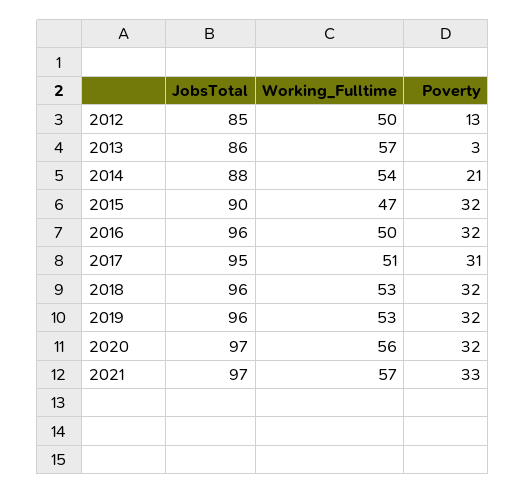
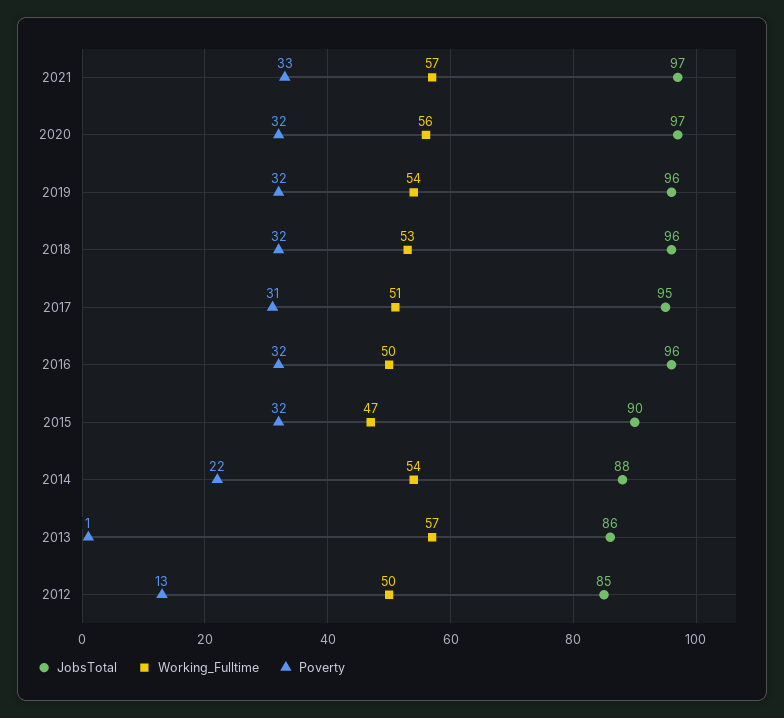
Poverty, 2013: 3 -> 1
Poverty, 2014: 21 -> 22
Working_Fulltime, 2019: 53 -> 54

